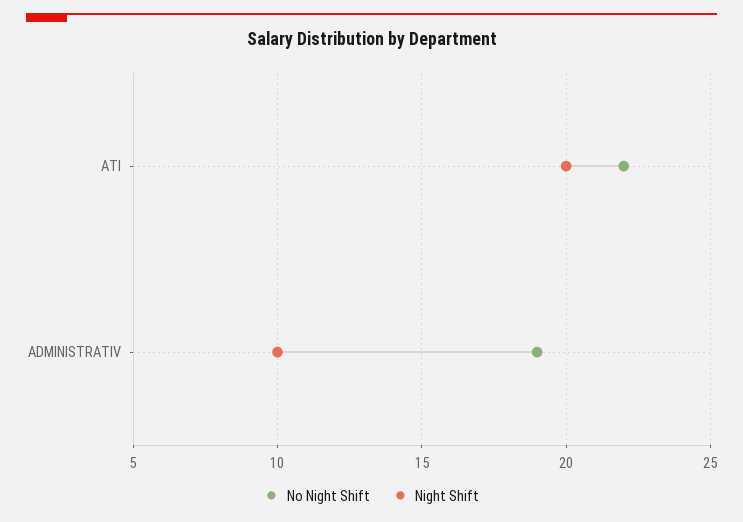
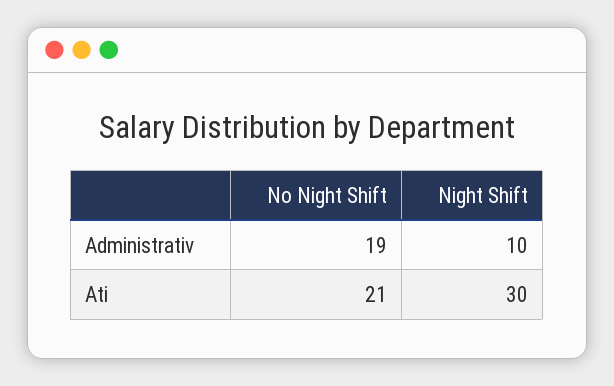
No Night Shift, ATI: 22 -> 21
Night Shift, ATI: 20 -> 30

